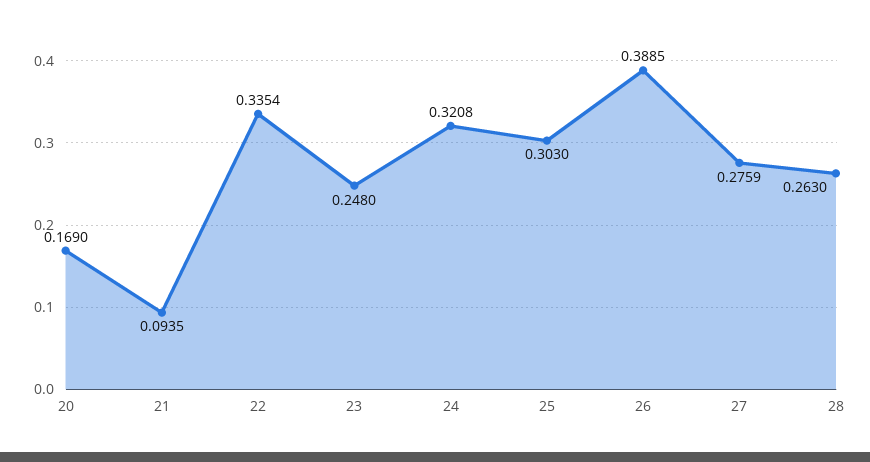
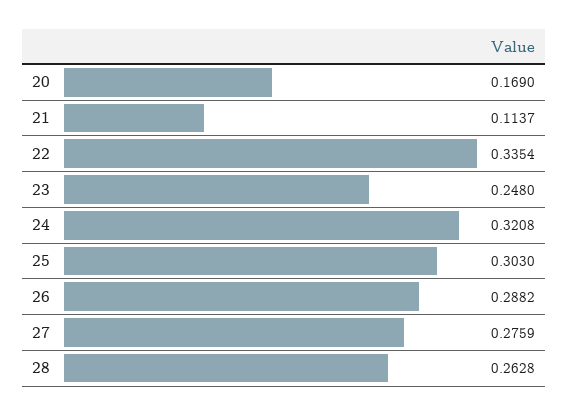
21: 0.0935 -> 0.1137
26: 0.3885 -> 0.2882
28: 0.263 -> 0.2628

